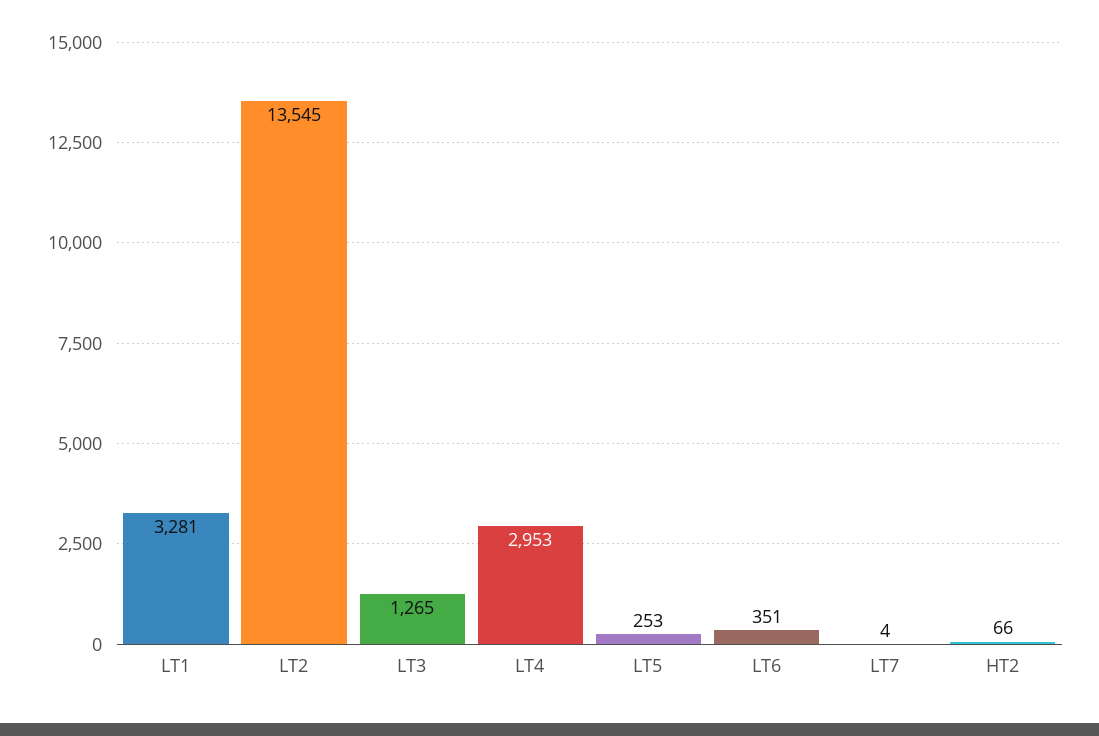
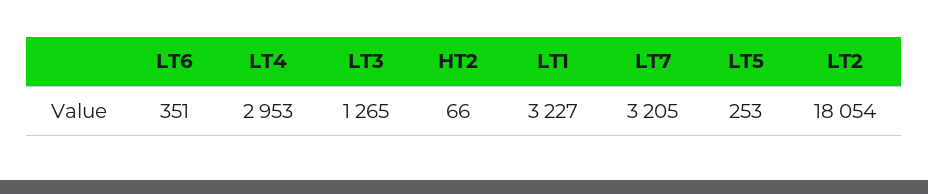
LT1: 3281 -> 3227
LT2: 13545 -> 18054
LT7: 4 -> 3205

